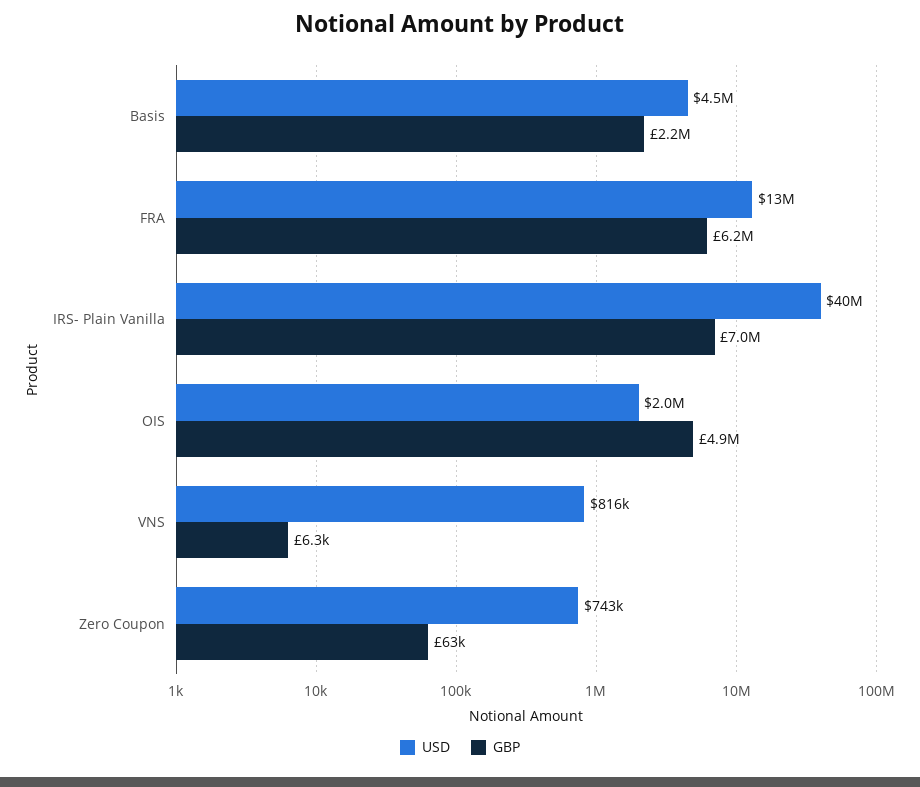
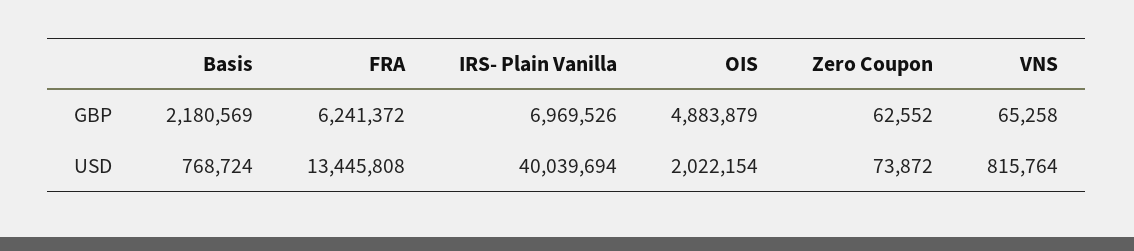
USD, Basis: 4500000 -> 768724
GBP, VNS: 6300 -> 65258
USD, Zero Coupon: 743000 -> 73872

